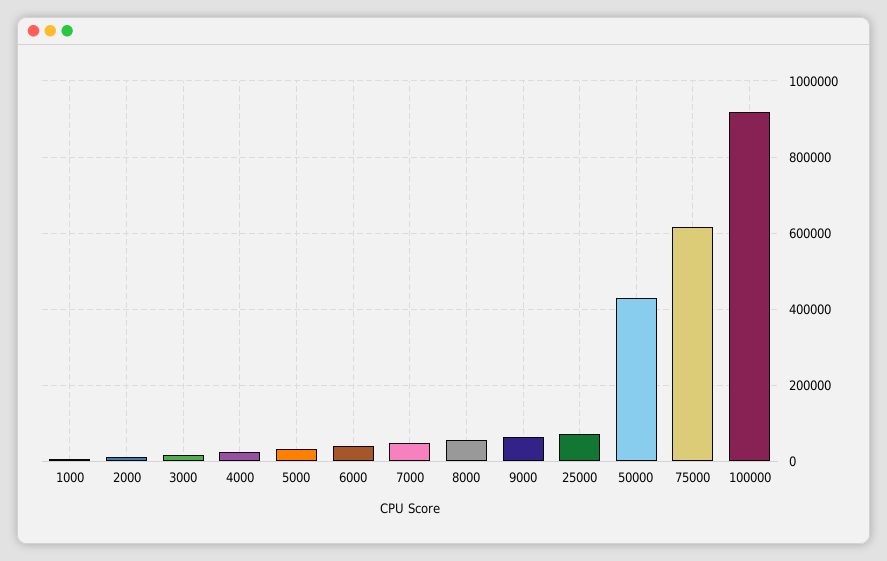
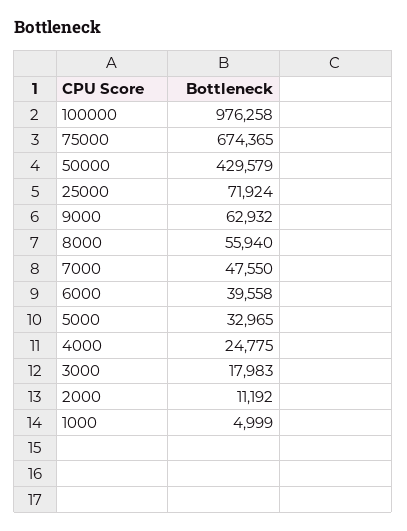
75000: 620000 -> 674365
100000: 920000 -> 976258

